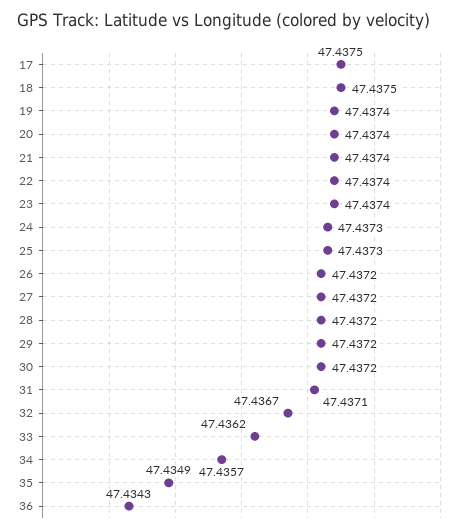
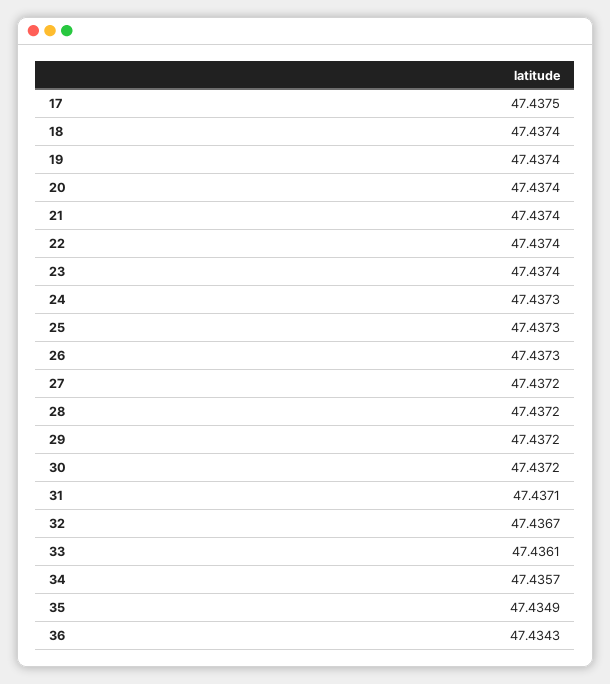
18: 47.4375 -> 47.4374
26: 47.4372 -> 47.4373
33: 47.4362 -> 47.4361

